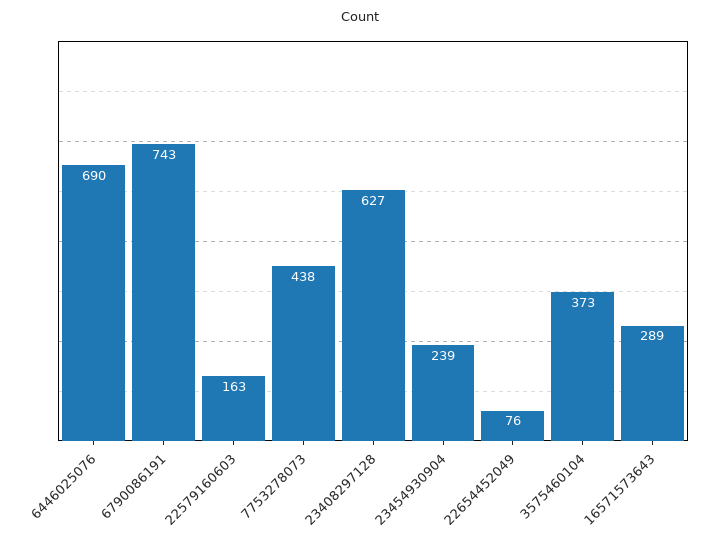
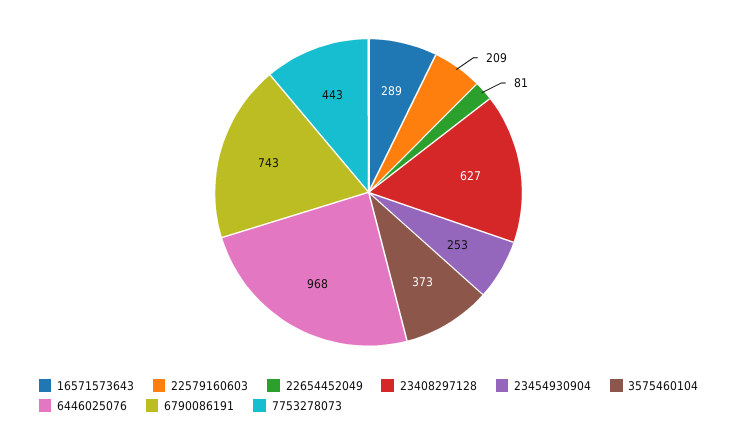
6446025076: 690 -> 968
22579160603: 163 -> 209
7753278073: 438 -> 443
23454930904: 239 -> 253
22654452049: 76 -> 81

